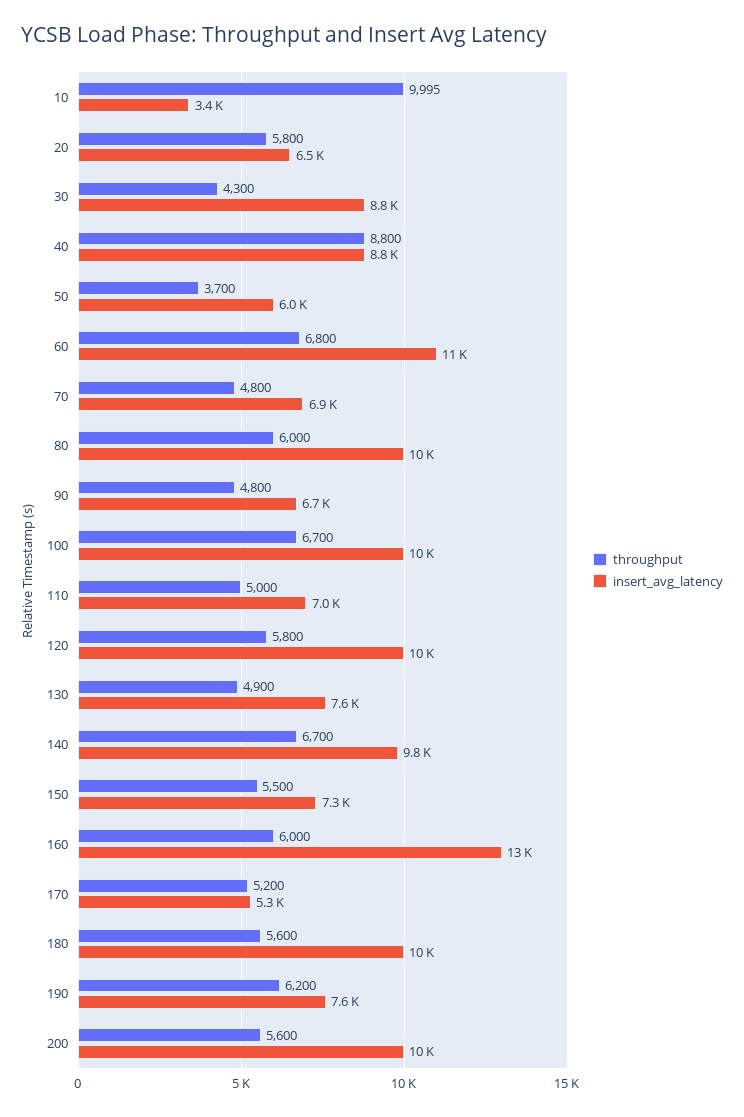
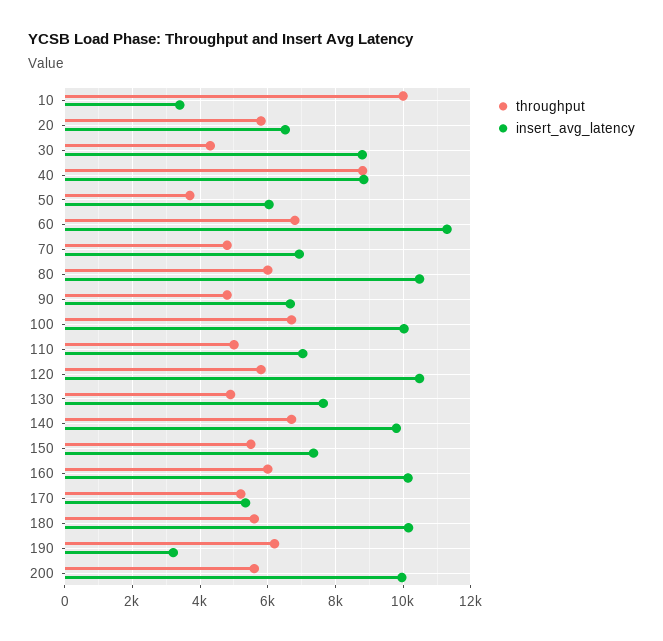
insert_avg_latency, 160: 13000 -> 10200
insert_avg_latency, 190: 7600 -> 3200

